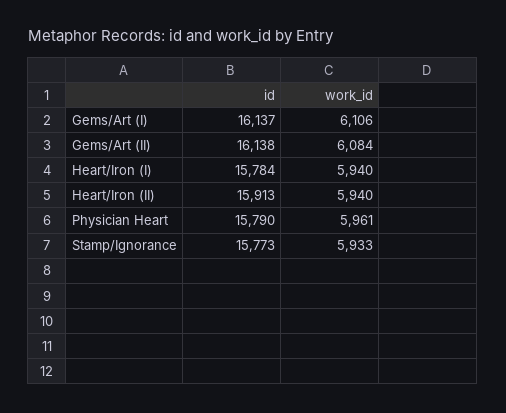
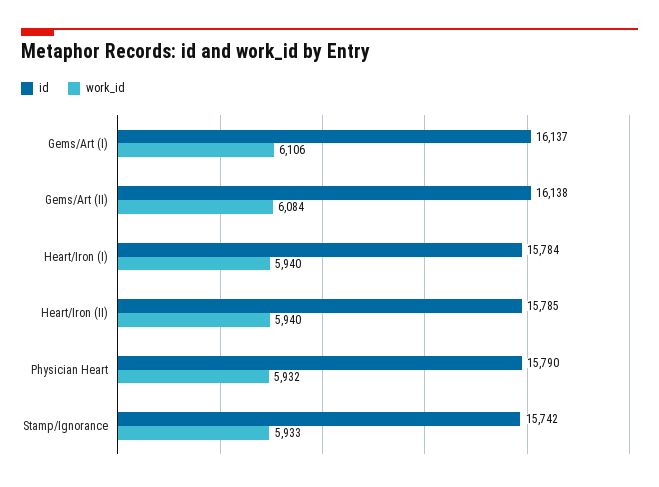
id, Heart/Iron (II): 15913 -> 15785
work_id, Physician Heart: 5961 -> 5932
id, Stamp/Ignorance: 15773 -> 15742

